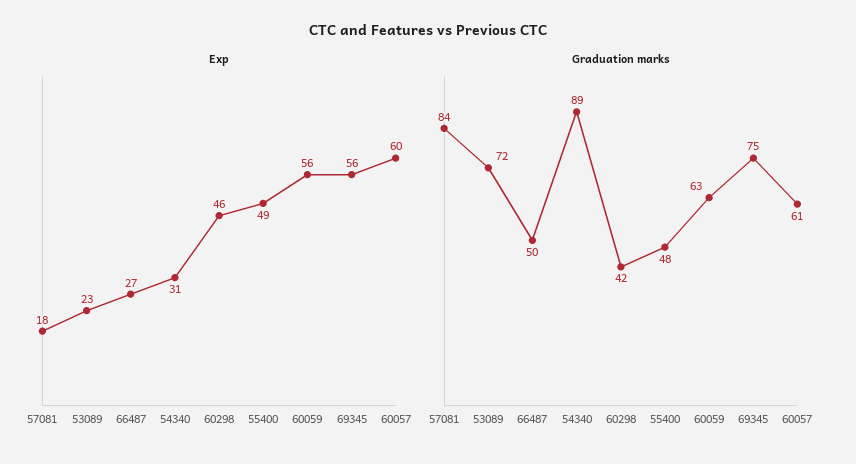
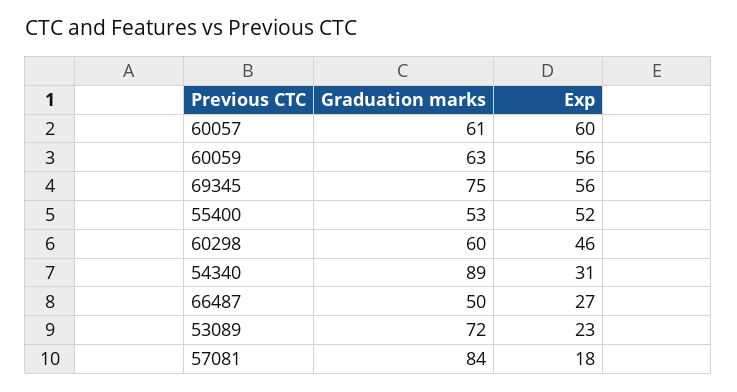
Exp, 55400: 49 -> 52
Graduation marks, 60298: 42 -> 60
Graduation marks, 55400: 48 -> 53

